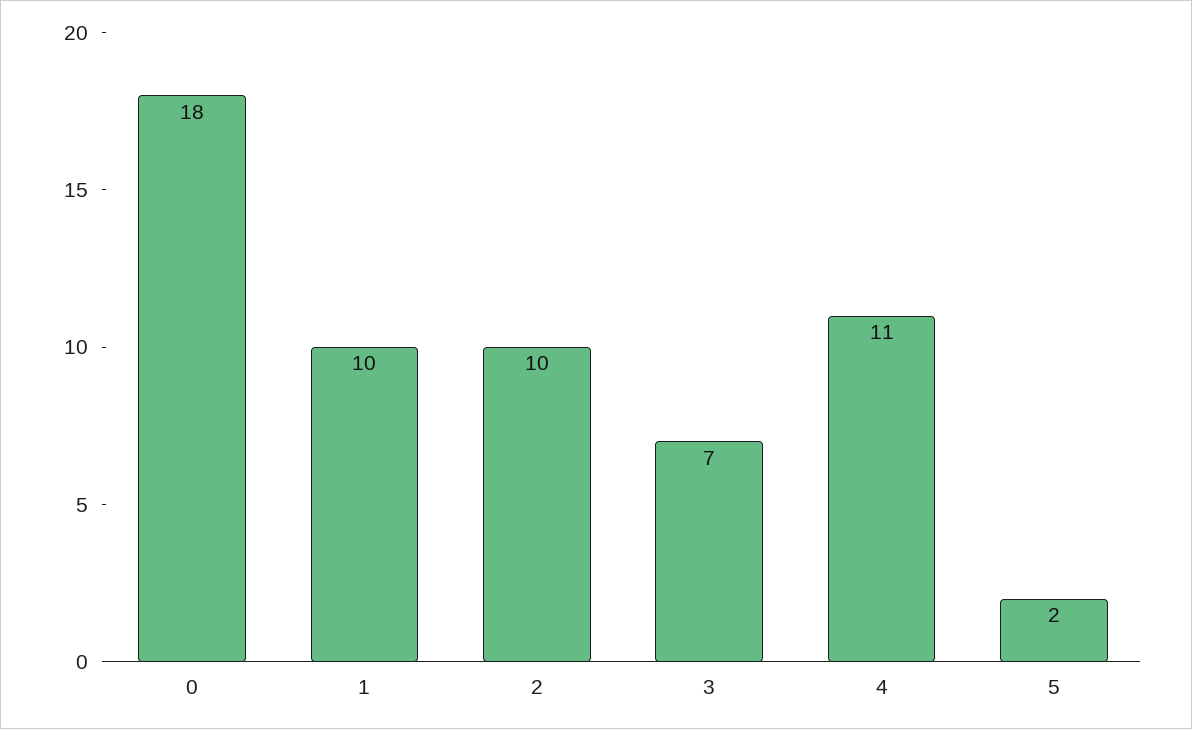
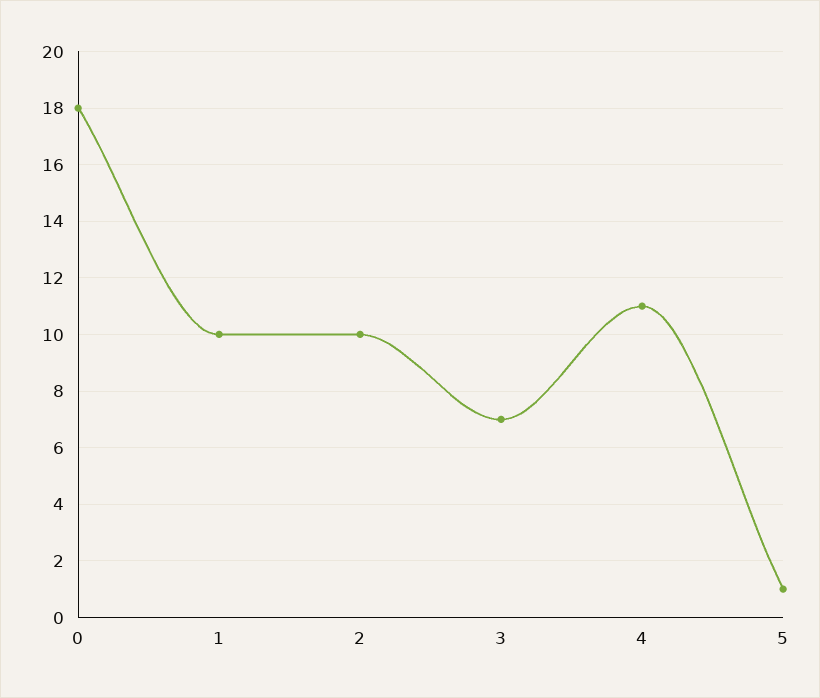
5: 2 -> 1

